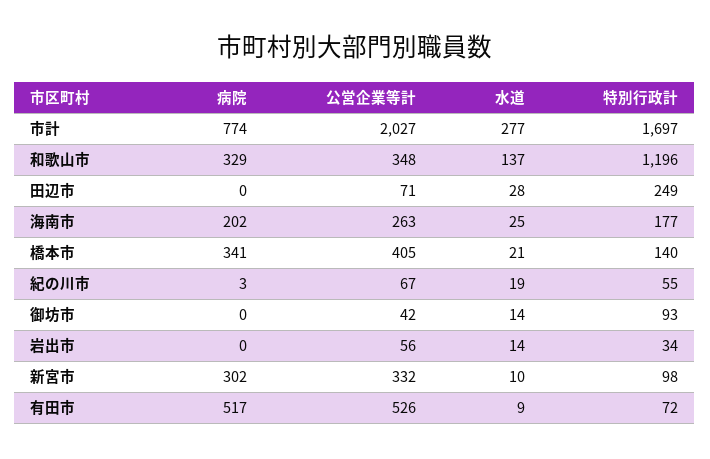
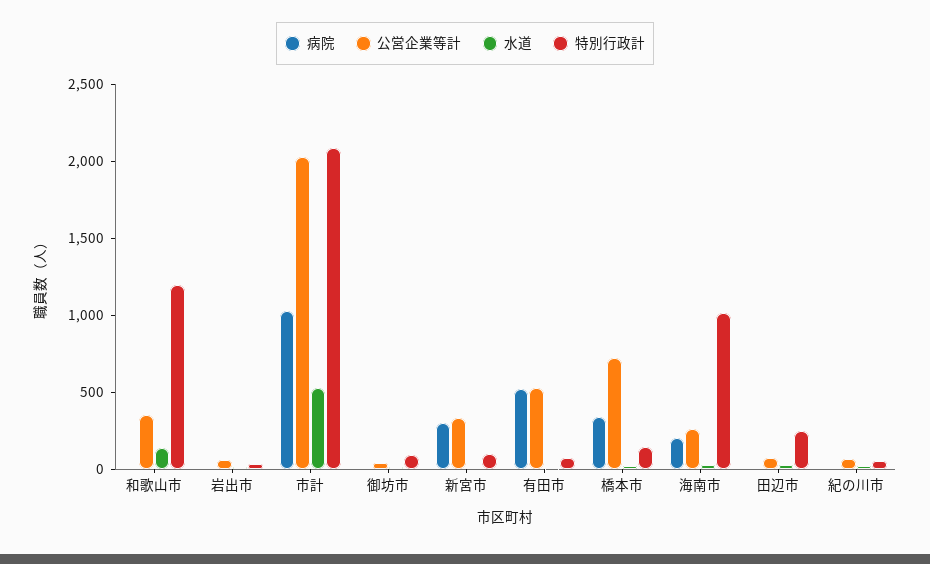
病院, 市計: 774 -> 1000
水道, 市計: 277 -> 500
特別行政計, 市計: 1697 -> 2100
病院, 和歌山市: 329 -> 0
特別行政計, 海南市: 177 -> 1000
公営企業等計, 橋本市: 405 -> 700

